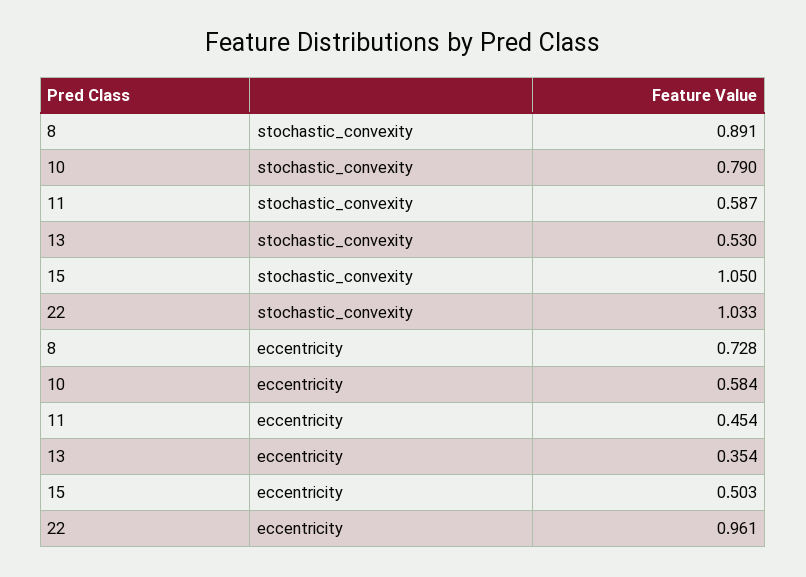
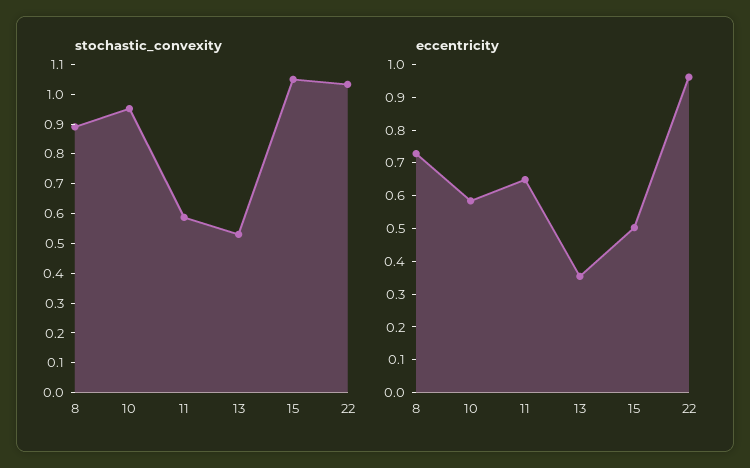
stochastic_convexity, 10: 0.79 -> 0.95
eccentricity, 11: 0.454 -> 0.65

